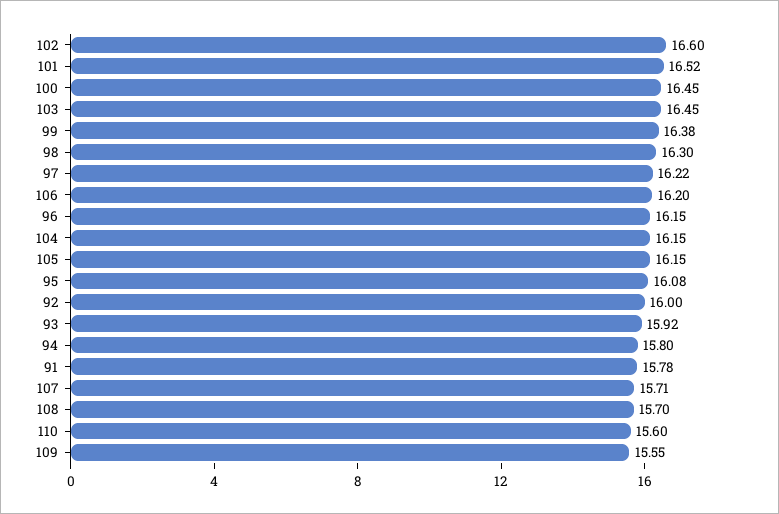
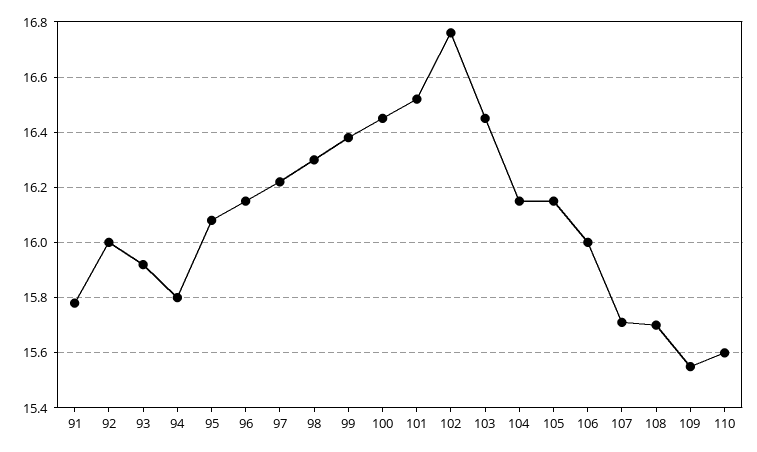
102: 16.6 -> 16.75
106: 16.2 -> 16

